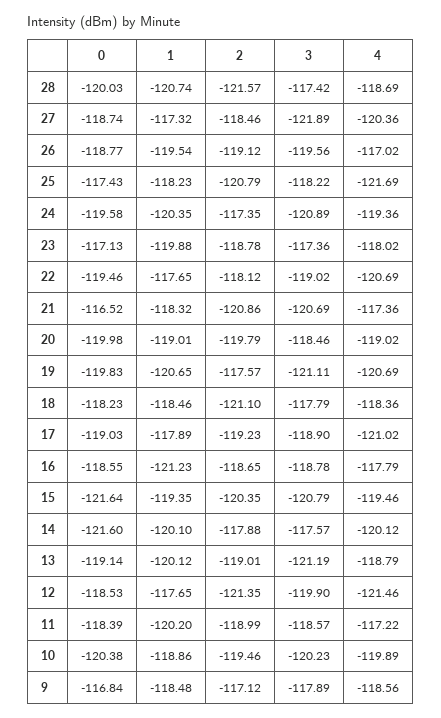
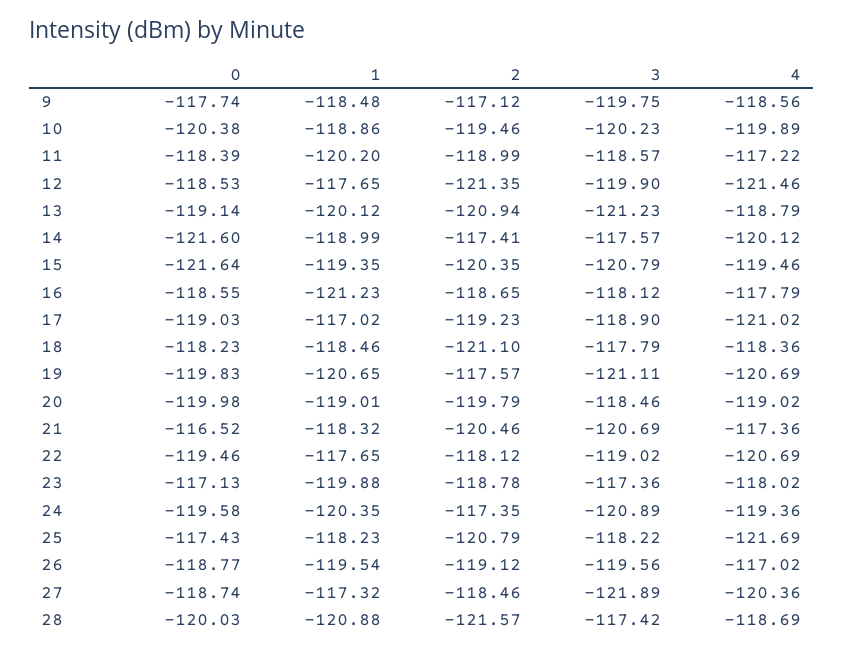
1, 28: -120.74 -> -120.88
2, 21: -120.86 -> -120.46
1, 17: -117.89 -> -117.02
3, 16: -118.78 -> -118.12
1, 14: -120.1 -> -118.99
2, 14: -117.88 -> -117.41
2, 13: -119.01 -> -120.94
3, 13: -121.19 -> -121.23
0, 9: -116.84 -> -117.74
3, 9: -117.89 -> -119.75

